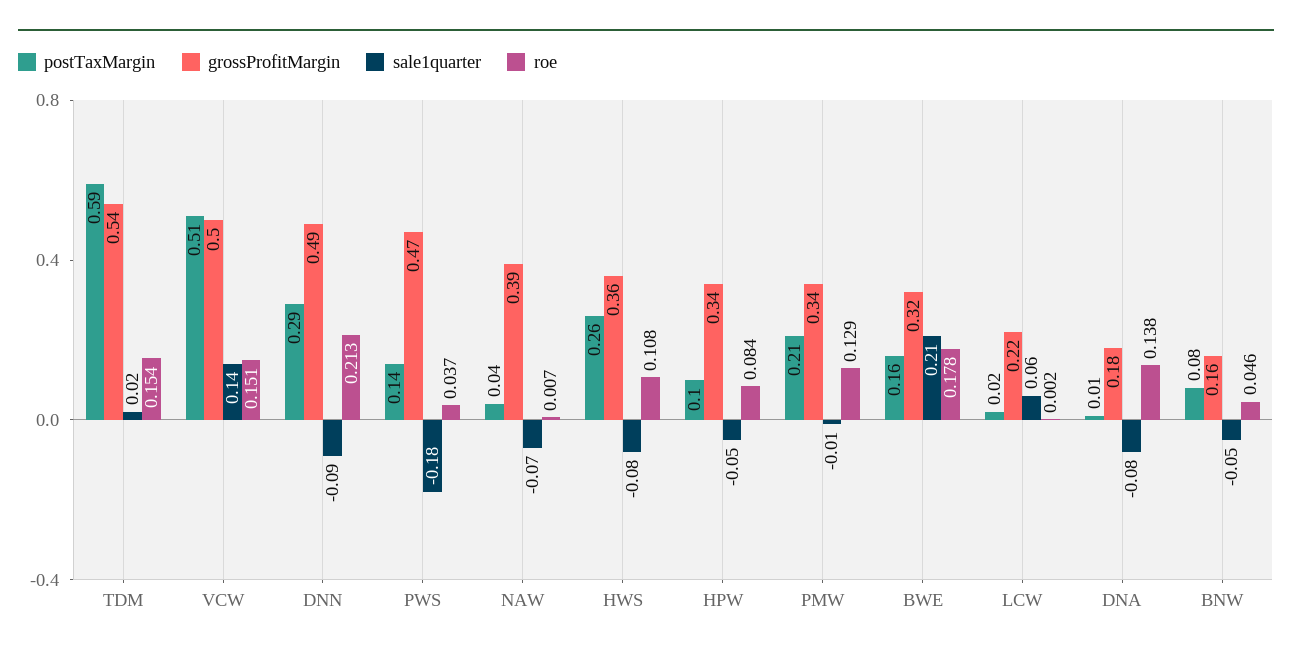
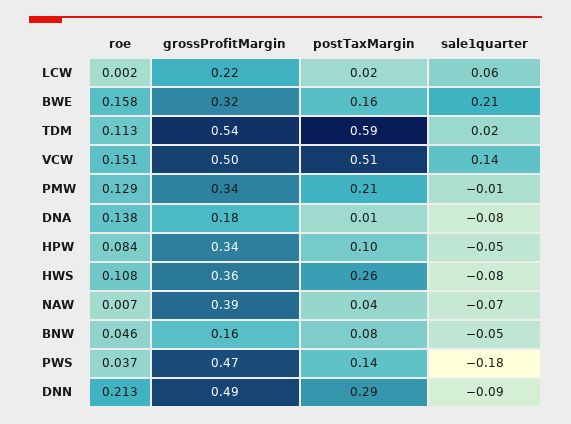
roe, TDM: 0.154 -> 0.113
roe, BWE: 0.178 -> 0.158

